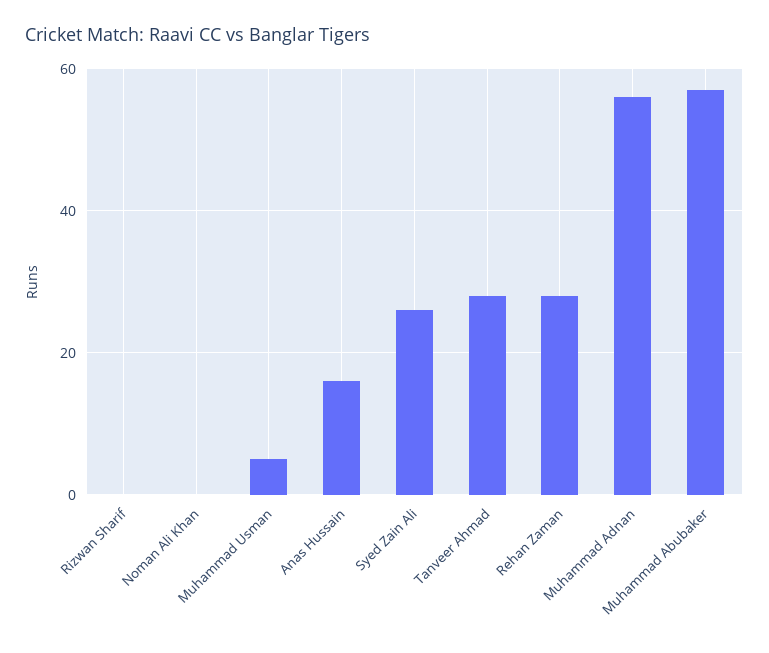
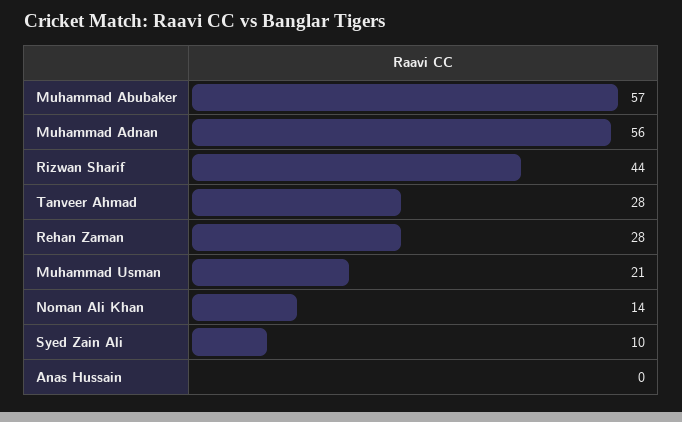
Rizwan Sharif: 0 -> 44
Noman Ali Khan: 0 -> 14
Muhammad Usman: 5 -> 21
Anas Hussain: 15 -> 0
Syed Zain Ali: 25 -> 10

